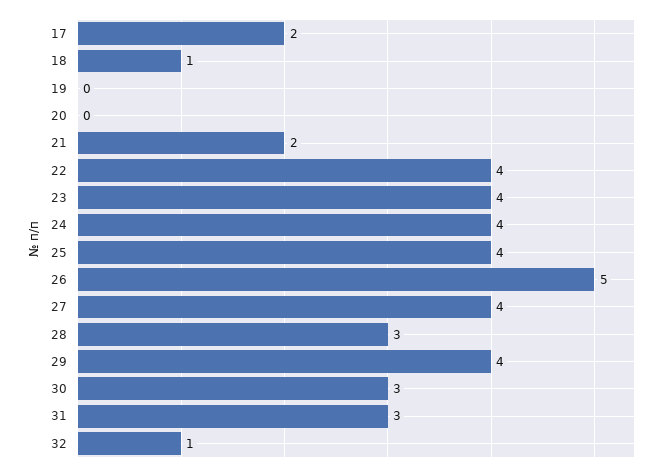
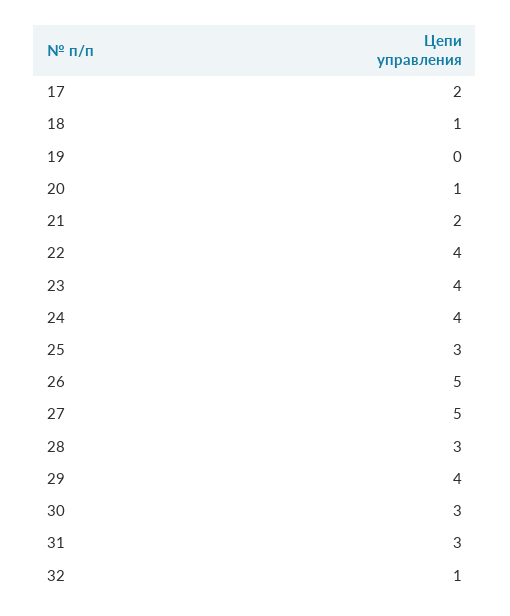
20: 0 -> 1
25: 4 -> 3
27: 4 -> 5

